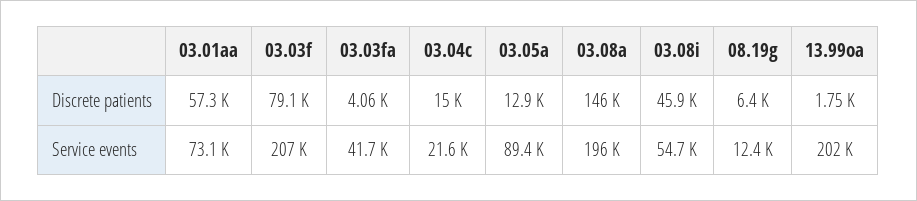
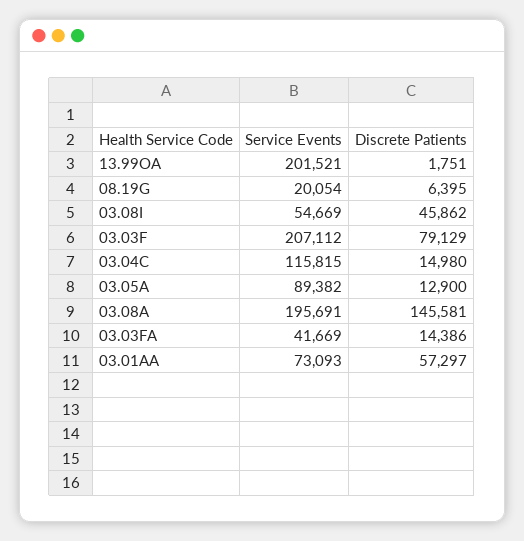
03.03fa, Discrete patients: 4060 -> 14386
03.04c, Service events: 21600 -> 115815
08.19g, Service events: 12400 -> 20054

